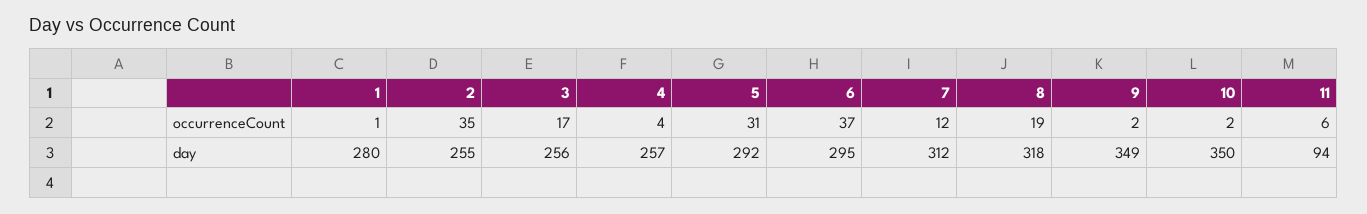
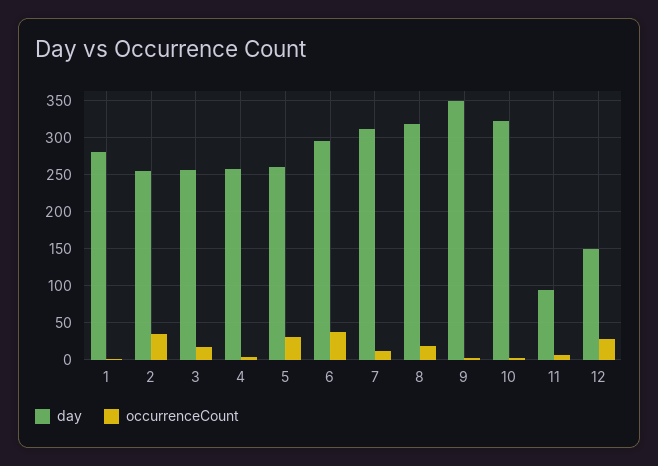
day, 5: 292 -> 260
day, 10: 350 -> 320
day, 12: none -> 150
occurrenceCount, 12: none -> 30

